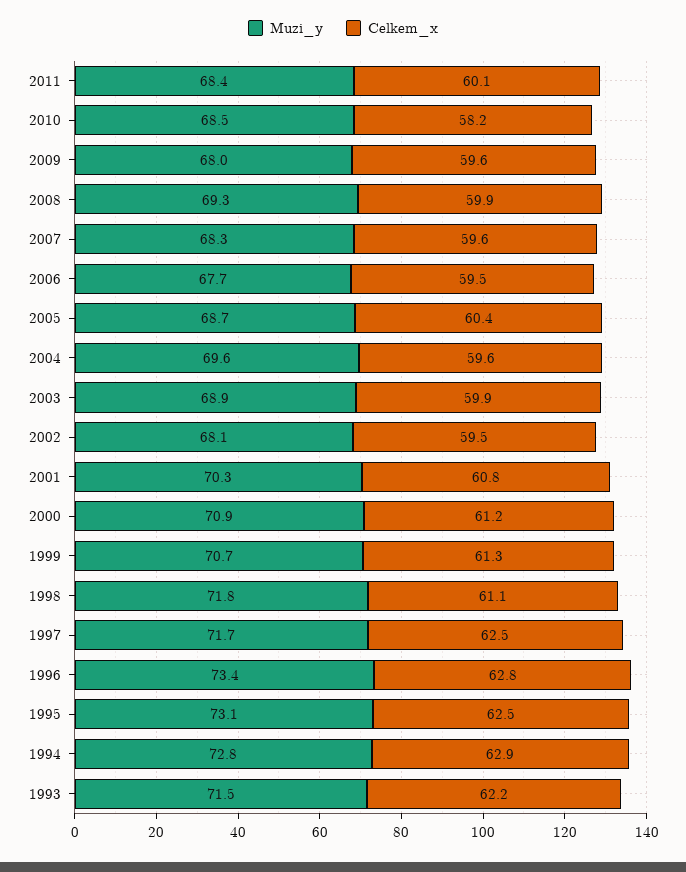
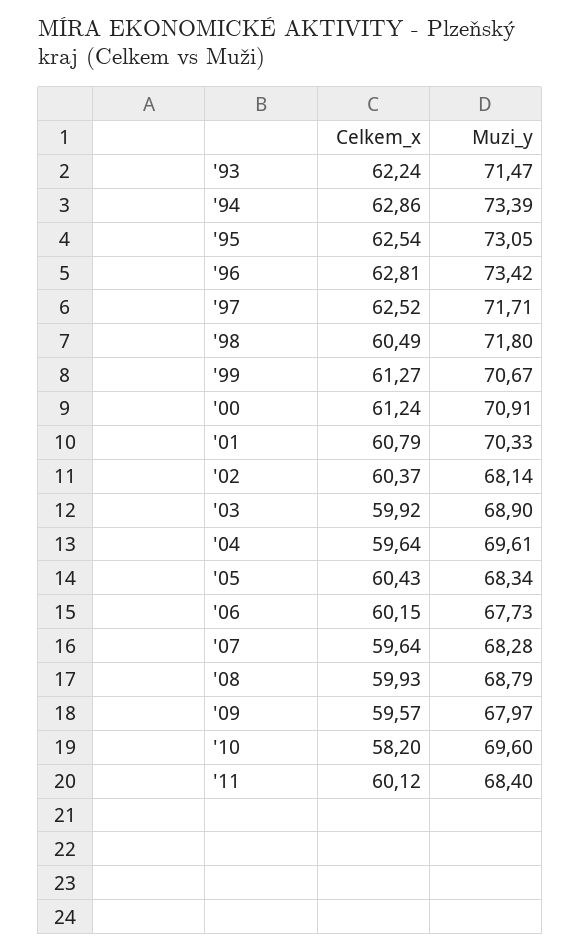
Muzi_y, 2010: 68.5 -> 69.6
Muzi_y, 2008: 69.3 -> 68.79
Celkem_x, 2006: 59.5 -> 60.15
Muzi_y, 2005: 68.7 -> 68.34
Celkem_x, 2002: 59.5 -> 60.37
Celkem_x, 1998: 61.1 -> 60.49
Muzi_y, 1994: 72.8 -> 73.39

